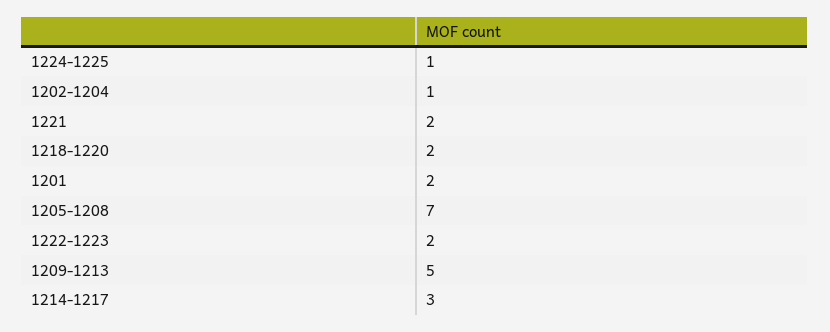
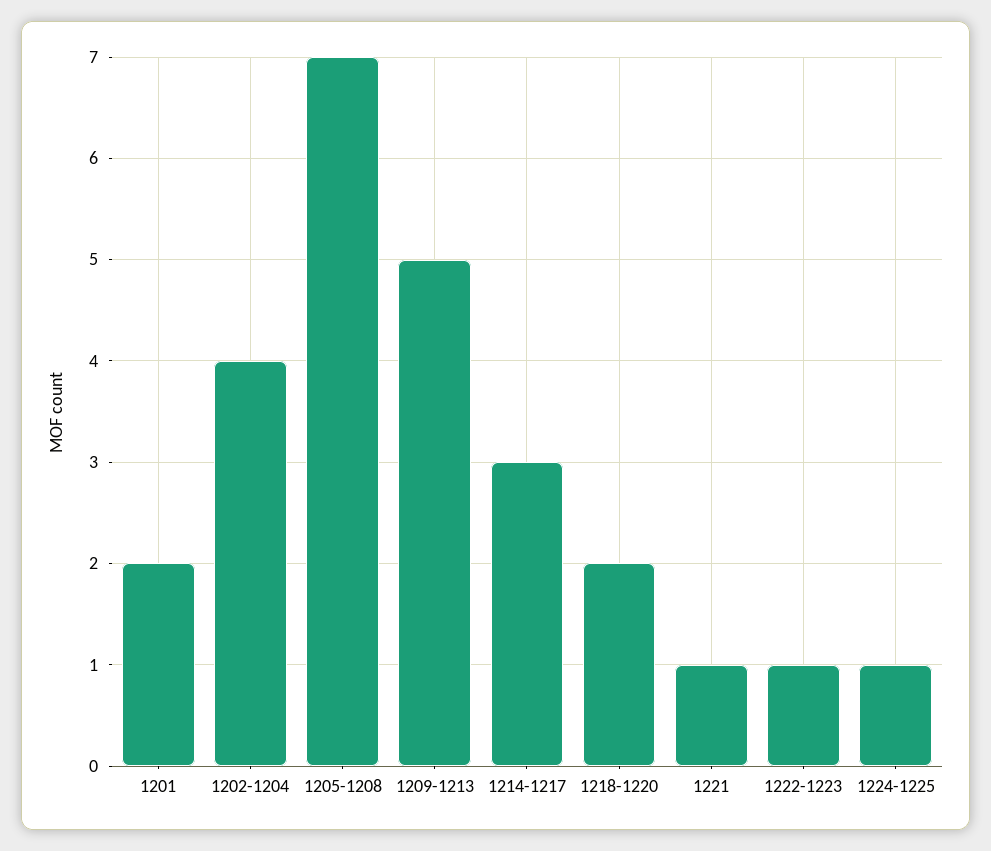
1202-1204: 1 -> 4
1221: 2 -> 1
1222-1223: 2 -> 1

